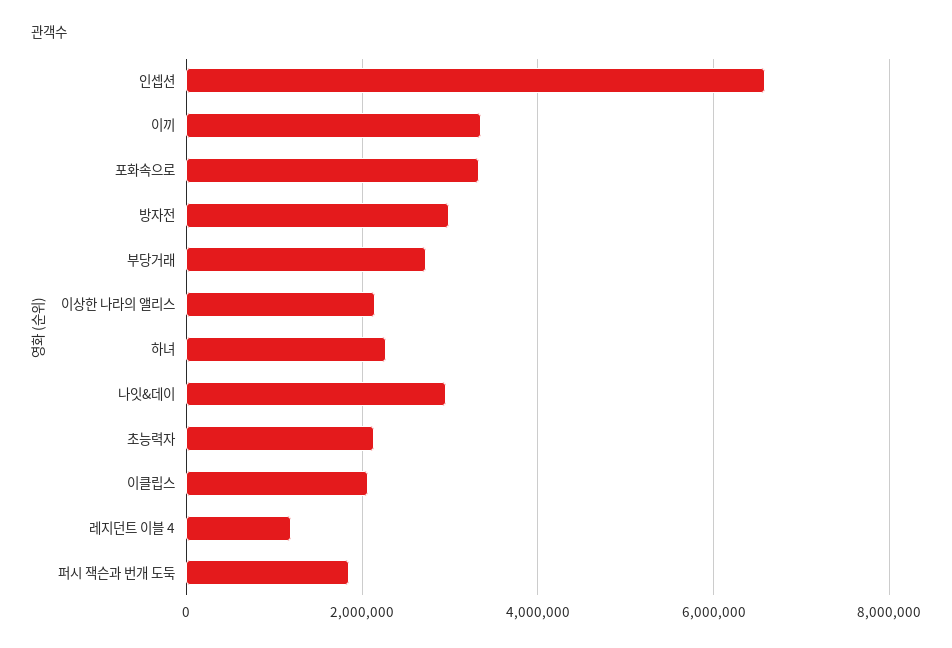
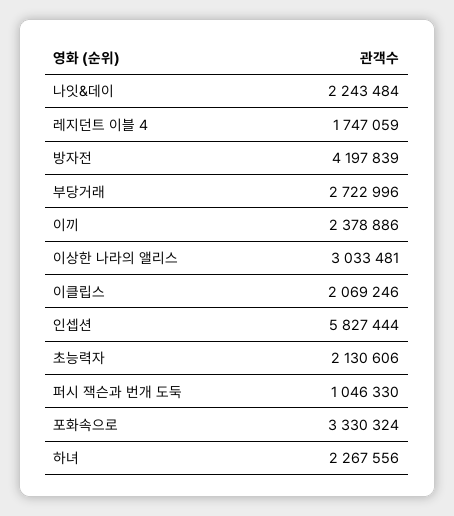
인셉션: 6600000 -> 5827444
이끼: 3400000 -> 2378886
방자전: 3000000 -> 4197839
이상한 나라의 앨리스: 2200000 -> 3033481
나잇&데이: 3000000 -> 2243484
레지던트 이블 4: 1200000 -> 1747059
퍼시 잭슨과 번개 도둑: 1800000 -> 1046330

